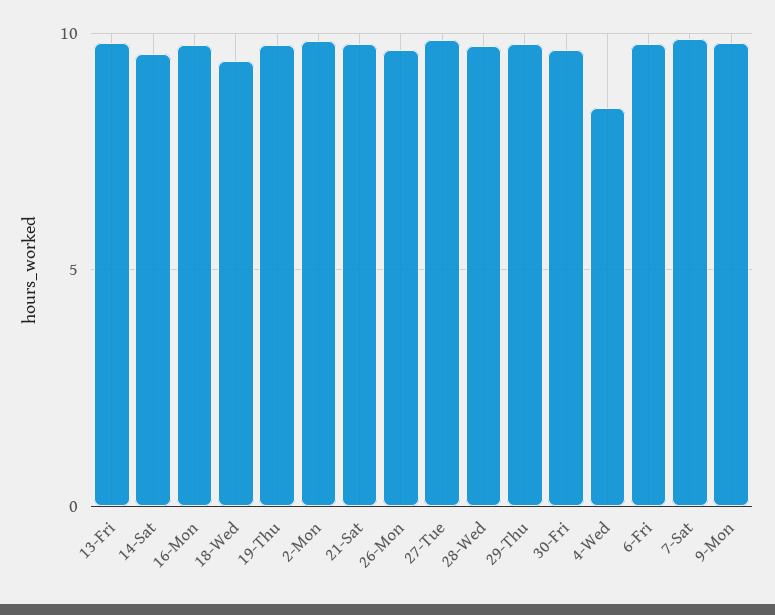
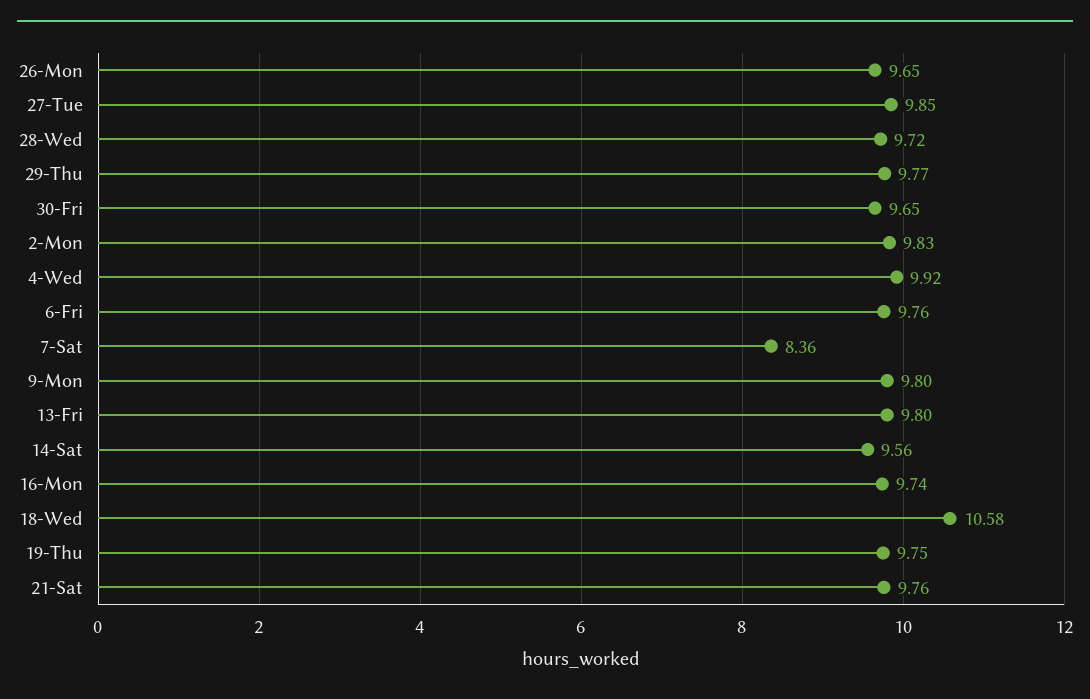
18-Wed: 9.5 -> 10.58
4-Wed: 8.5 -> 9.92
7-Sat: 10 -> 8.36

